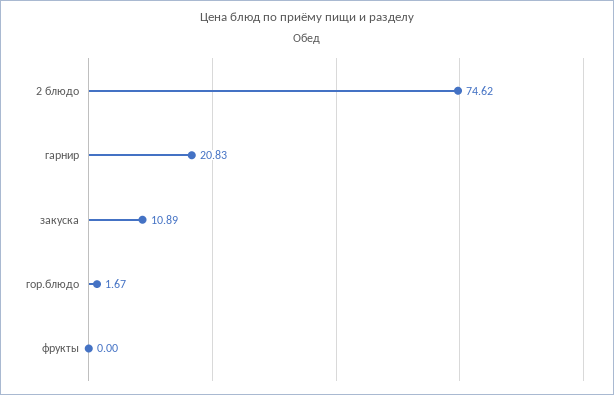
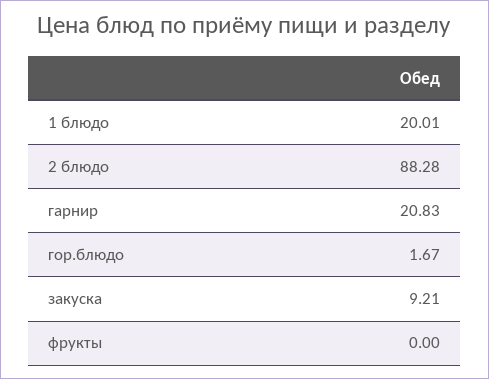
2 блюдо: 74.62 -> 88.28
закуска: 10.89 -> 9.21
1 блюдо: none -> 20.01

